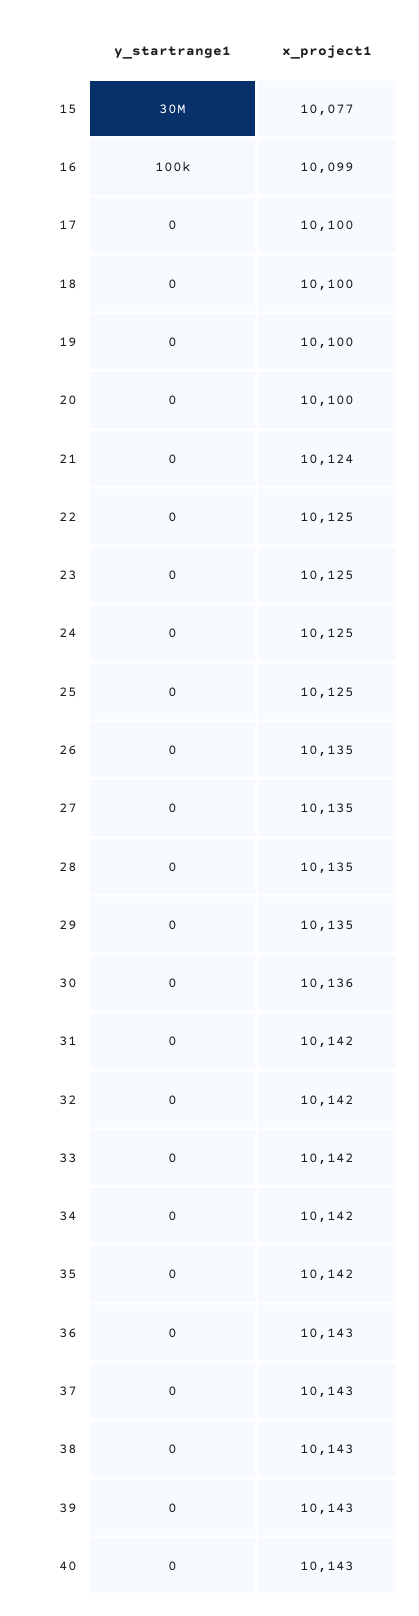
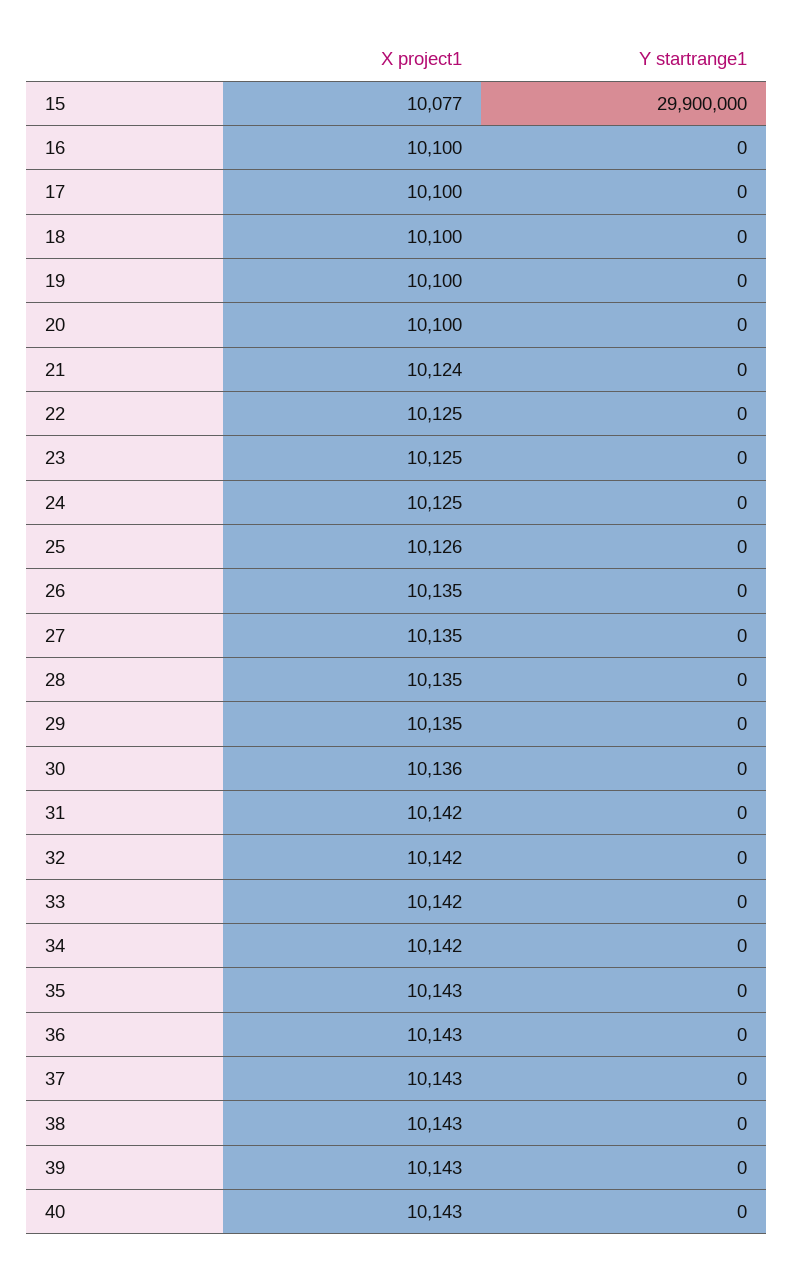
y_startrange1, 16: 100000 -> 0
x_project1, 16: 10099 -> 10100
x_project1, 25: 10125 -> 10126
x_project1, 35: 10142 -> 10143

